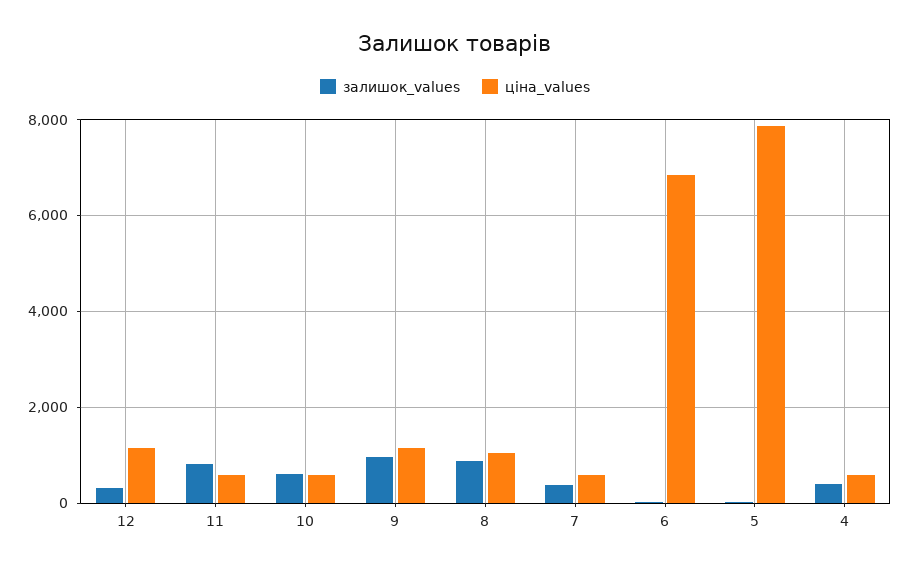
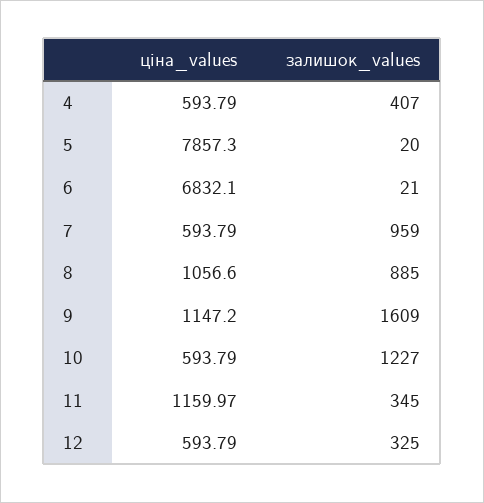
ціна_values, 12: 1200 -> 593.79
залишок_values, 11: 800 -> 345
ціна_values, 11: 600 -> 1159.97
залишок_values, 10: 600 -> 1227
залишок_values, 9: 1000 -> 1609
залишок_values, 7: 400 -> 959

